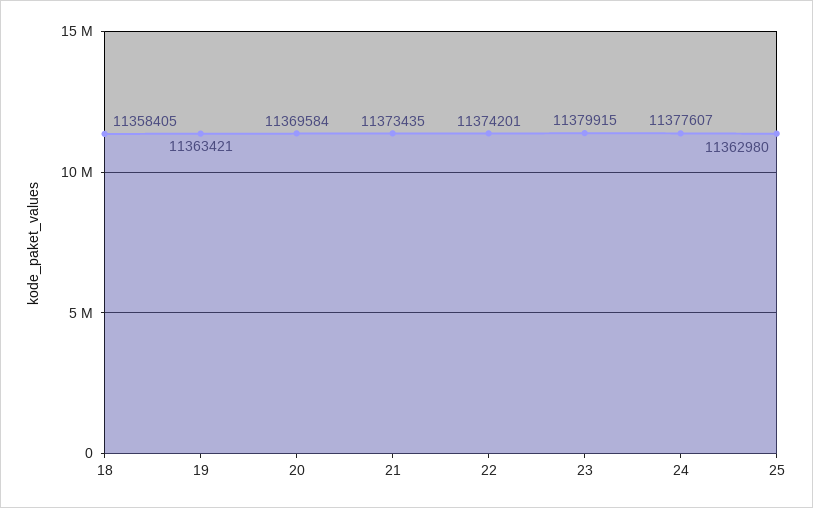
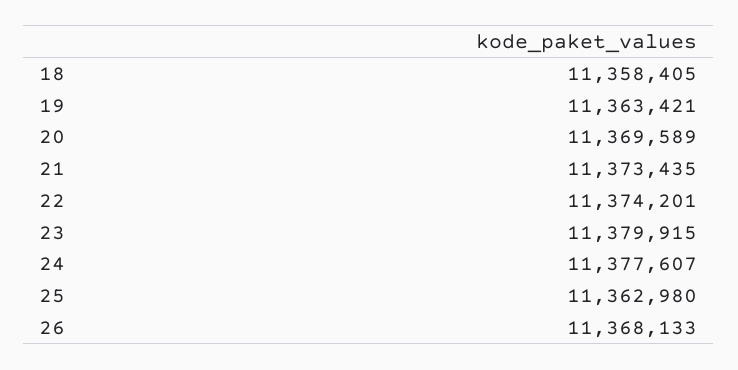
20: 11369584 -> 11369589
26: none -> 11368133

